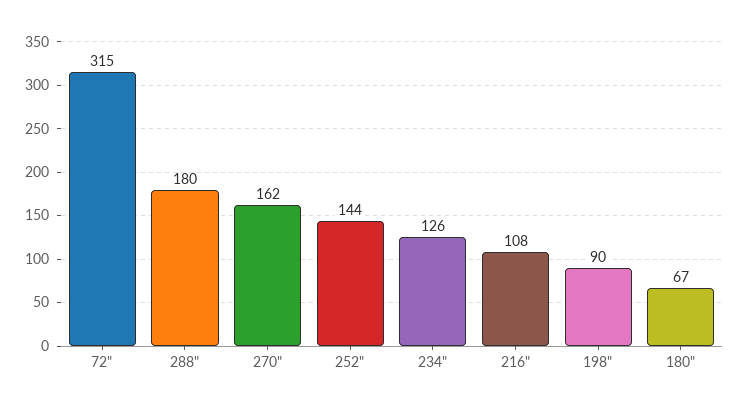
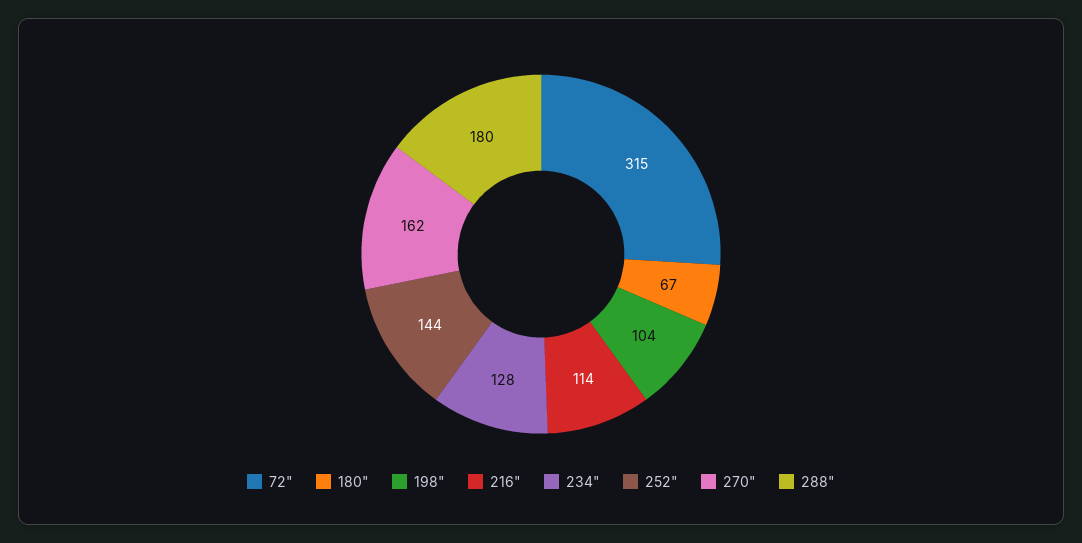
234": 126 -> 128
216": 108 -> 114
198": 90 -> 104

